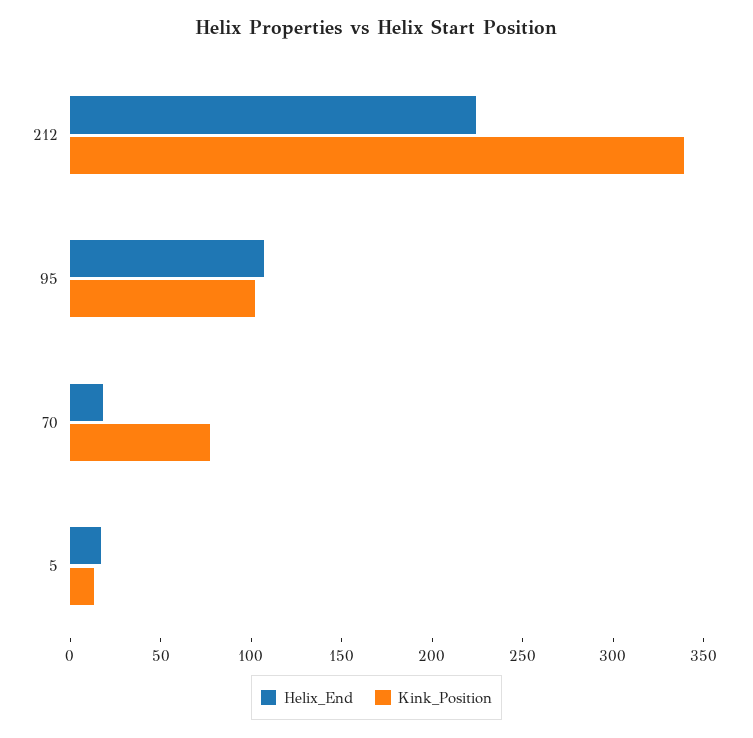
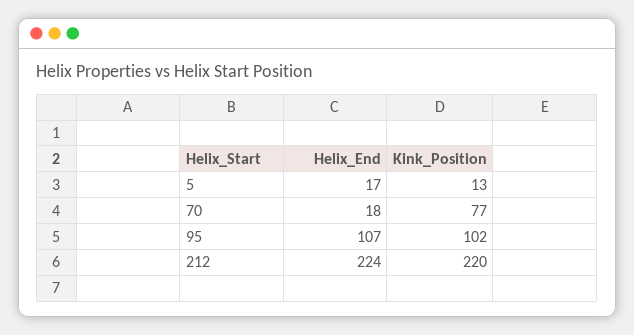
Kink_Position, 212: 340 -> 220

